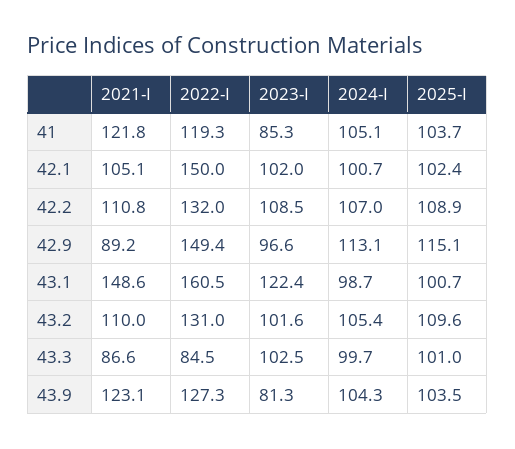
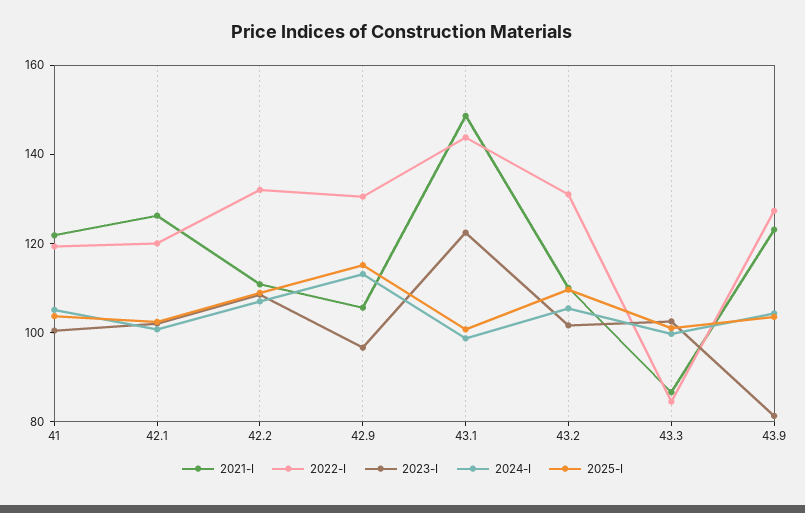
2023-I, 41: 85.3 -> 100
2021-I, 42.1: 105.1 -> 125
2022-I, 42.1: 150 -> 120
2021-I, 42.9: 89.2 -> 105
2022-I, 42.9: 149.4 -> 130
2022-I, 43.1: 160.5 -> 145

